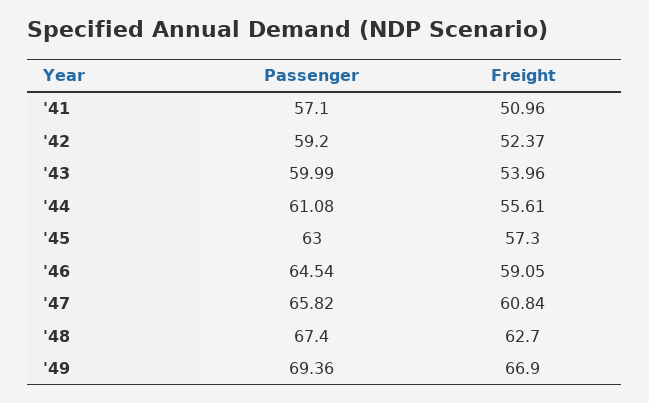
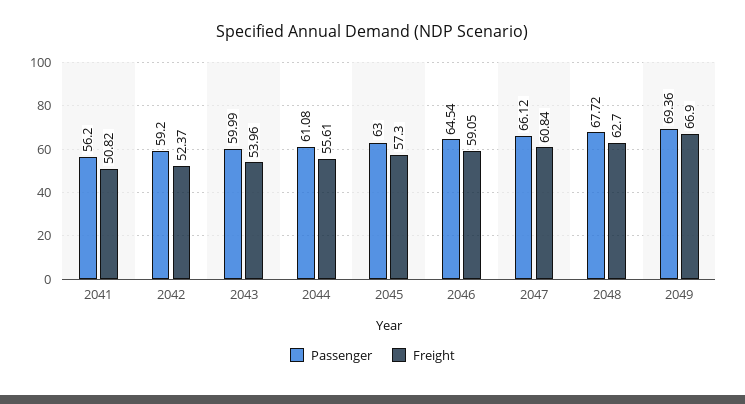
Passenger, '41: 57.1 -> 56.2
Freight, '41: 50.96 -> 50.82
Passenger, '47: 65.82 -> 66.12
Passenger, '48: 67.4 -> 67.72

